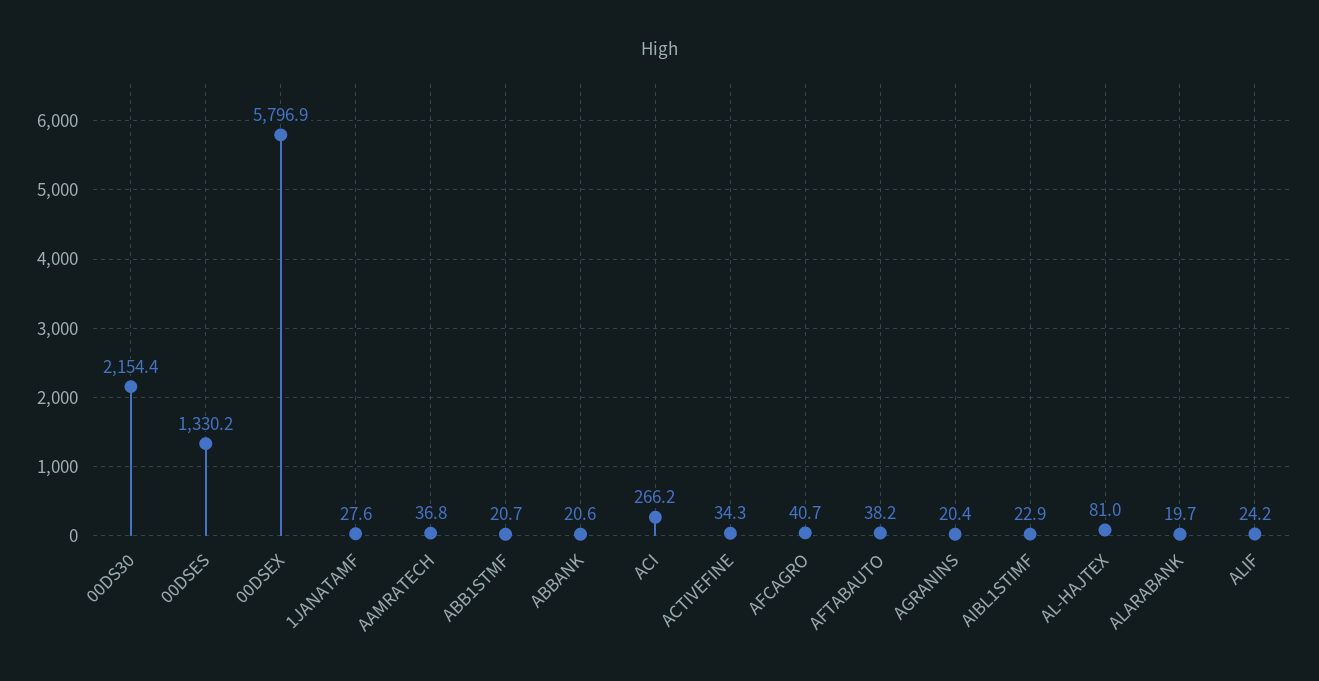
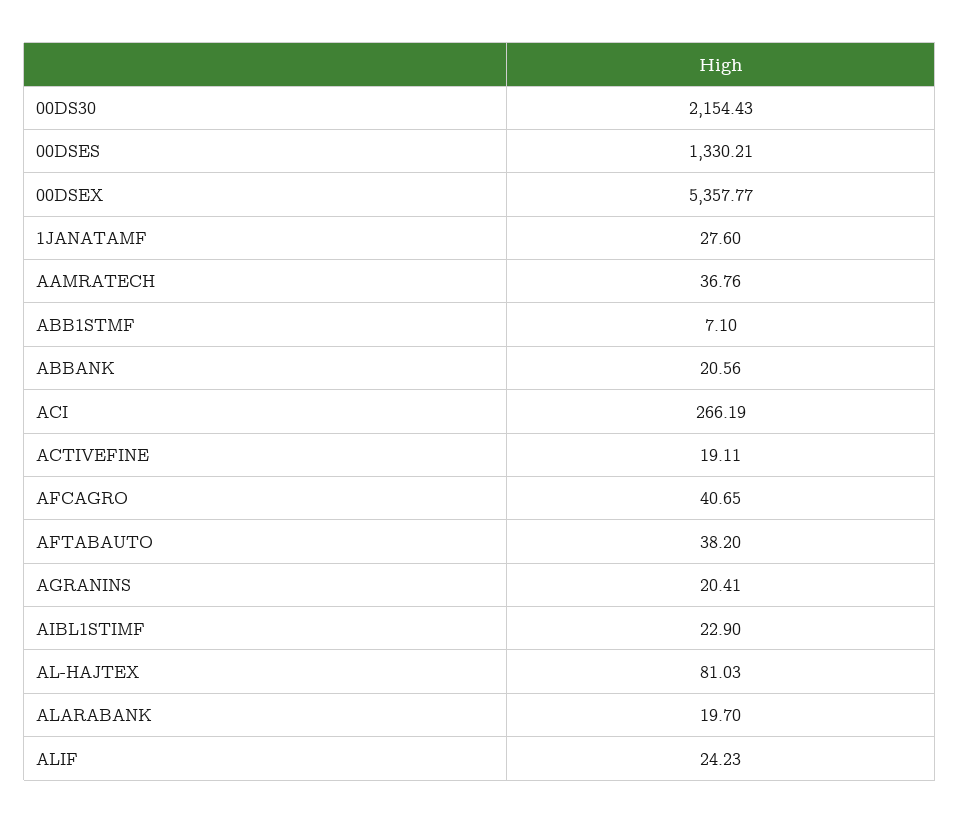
00DSEX: 5796.9 -> 5357.77
ABB1STMF: 20.7 -> 7.1
ACTIVEFINE: 34.3 -> 19.11

